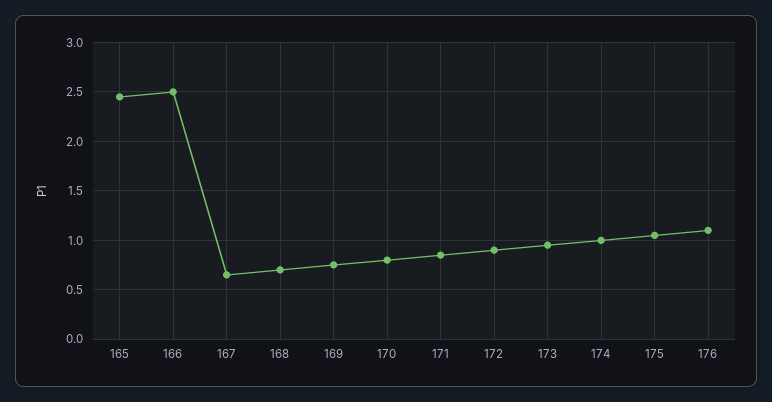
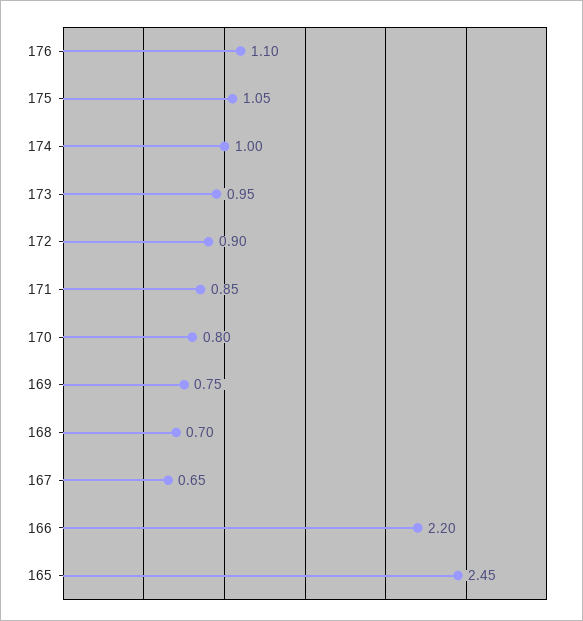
166: 2.5 -> 2.2

